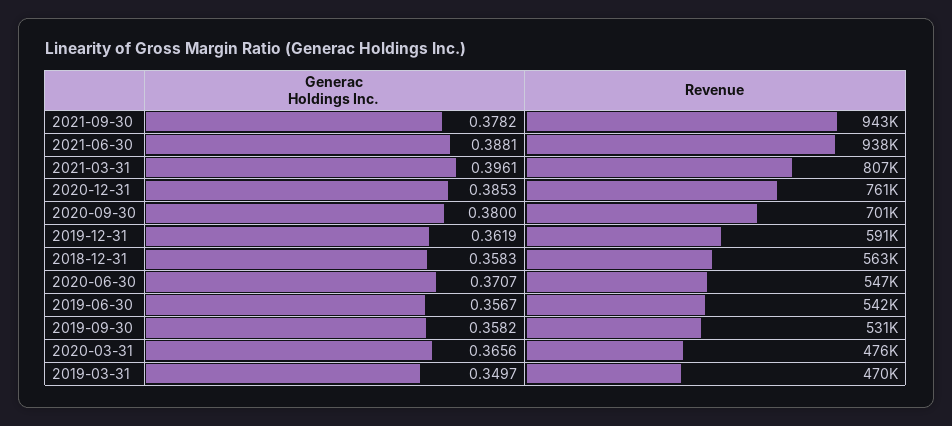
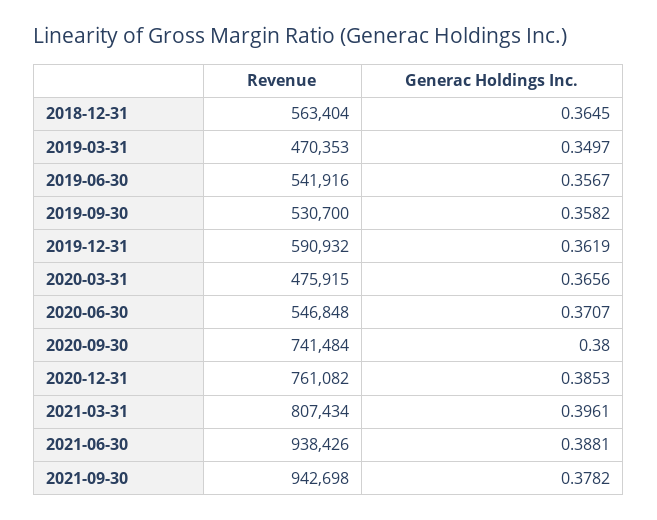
Revenue, 2020-09-30: 701000 -> 741484
Generac Holdings Inc., 2018-12-31: 0.3583 -> 0.3645

